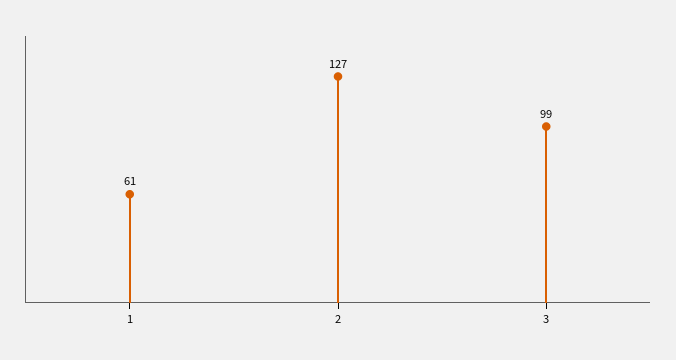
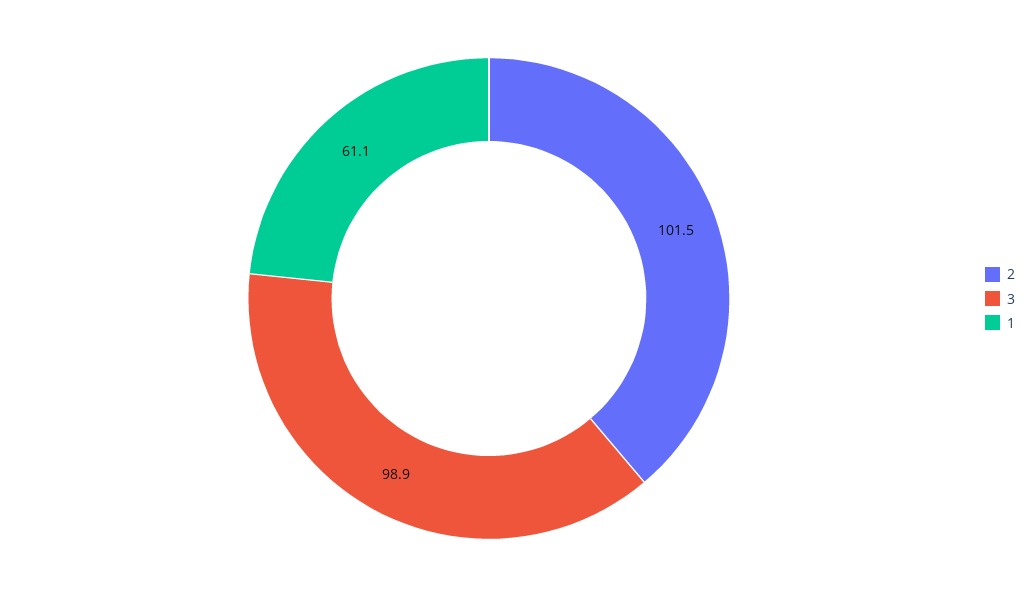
2: 127 -> 101.5

